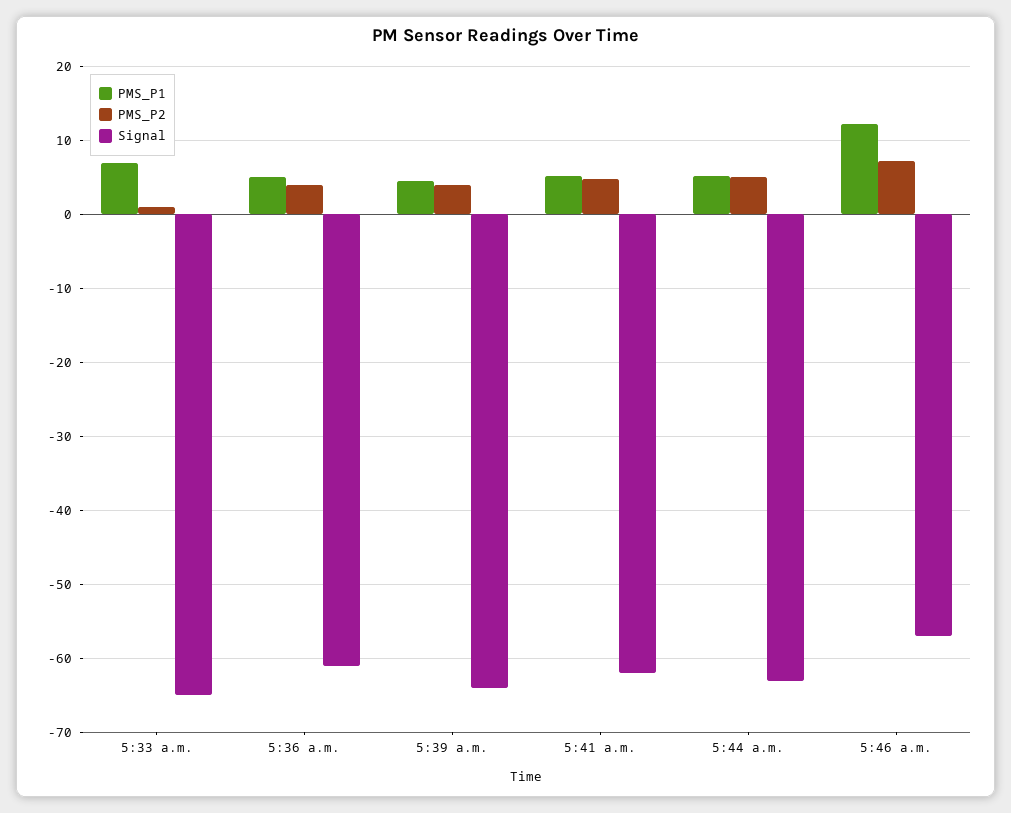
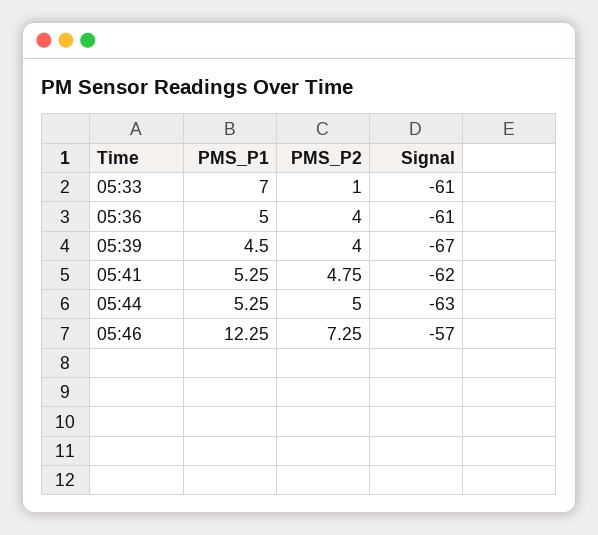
Signal, 5:33 a.m.: -65 -> -61
Signal, 5:39 a.m.: -64 -> -67

